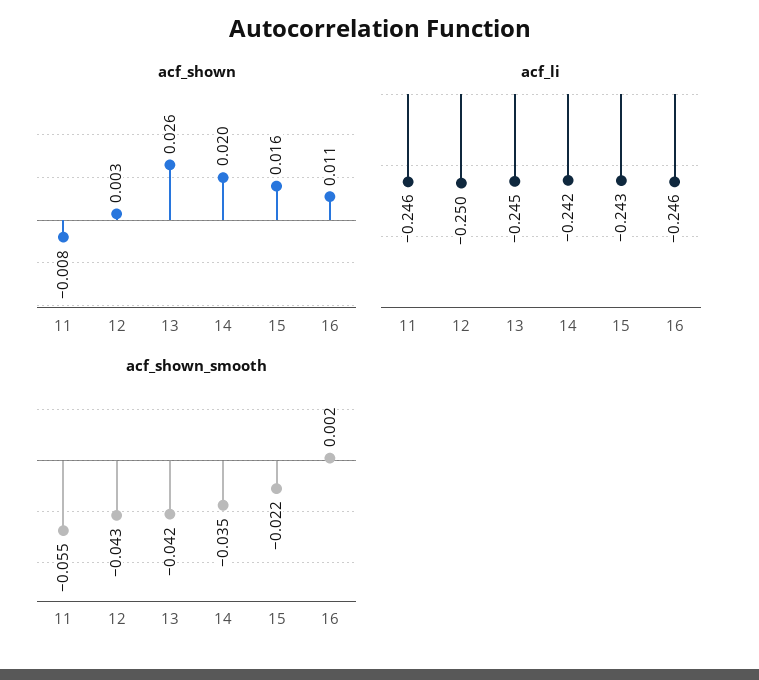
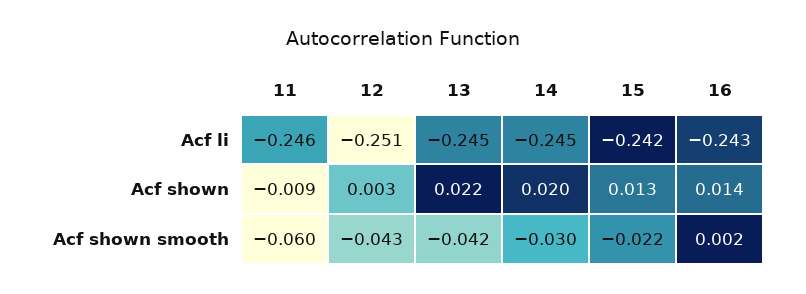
acf_shown, 11: -0.008 -> -0.009
acf_shown, 13: 0.026 -> 0.022
acf_shown, 15: 0.016 -> 0.013
acf_shown, 16: 0.011 -> 0.014
acf_li, 12: -0.25 -> -0.251
acf_li, 14: -0.242 -> -0.245
acf_li, 15: -0.243 -> -0.242
acf_li, 16: -0.246 -> -0.243
acf_shown_smooth, 11: -0.055 -> -0.06
acf_shown_smooth, 14: -0.035 -> -0.03

